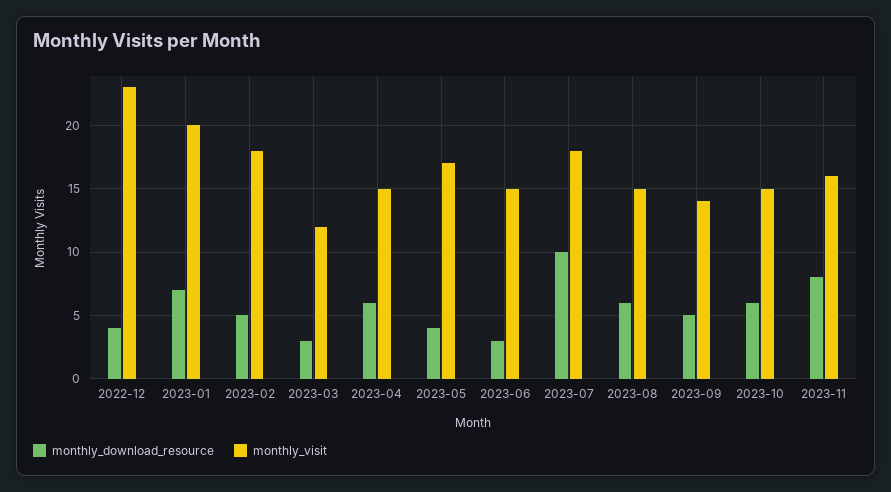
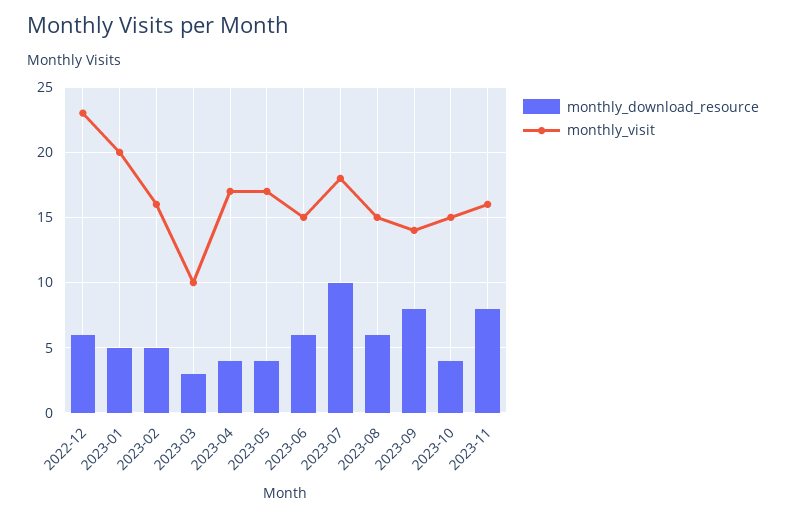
monthly_download_resource, 2022-12: 4 -> 6
monthly_download_resource, 2023-01: 7 -> 5
monthly_visit, 2023-02: 18 -> 16
monthly_visit, 2023-03: 12 -> 10
monthly_download_resource, 2023-04: 6 -> 4
monthly_visit, 2023-04: 15 -> 17
monthly_download_resource, 2023-06: 3 -> 6
monthly_download_resource, 2023-09: 5 -> 8
monthly_download_resource, 2023-10: 6 -> 4

